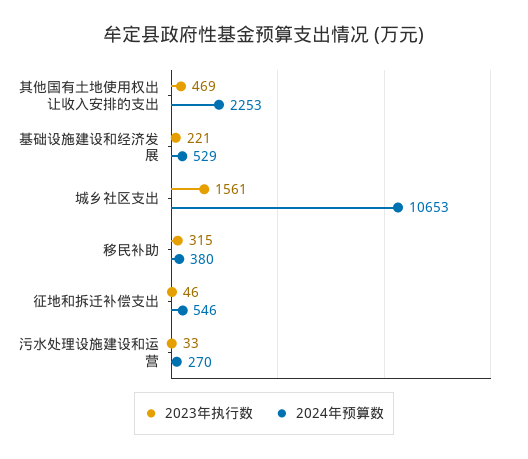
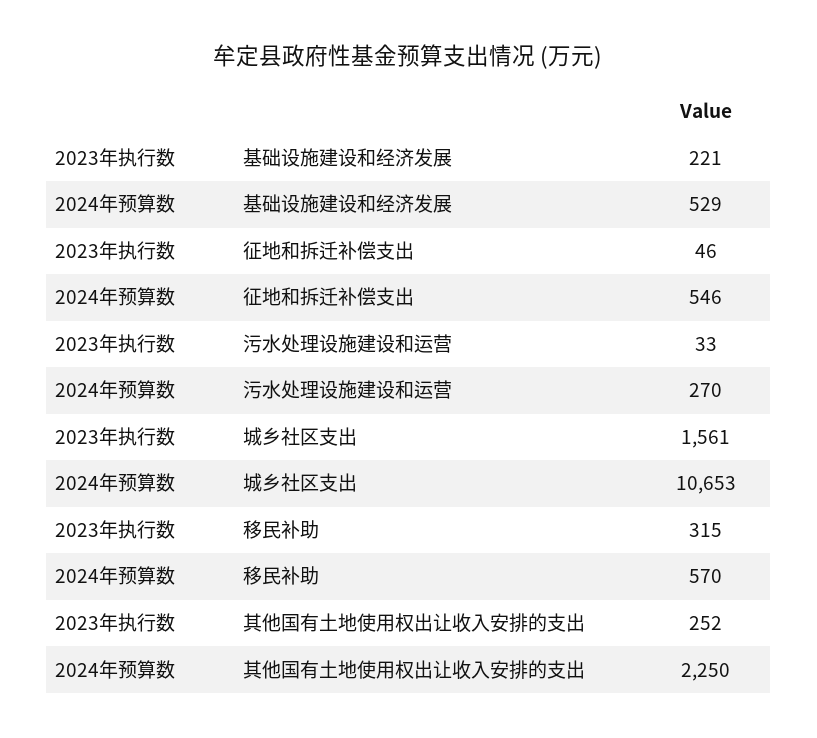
2023年执行数, 其他国有土地使用权出让收入安排的支出: 469 -> 252
2024年预算数, 其他国有土地使用权出让收入安排的支出: 2253 -> 2250
2024年预算数, 移民补助: 380 -> 570

